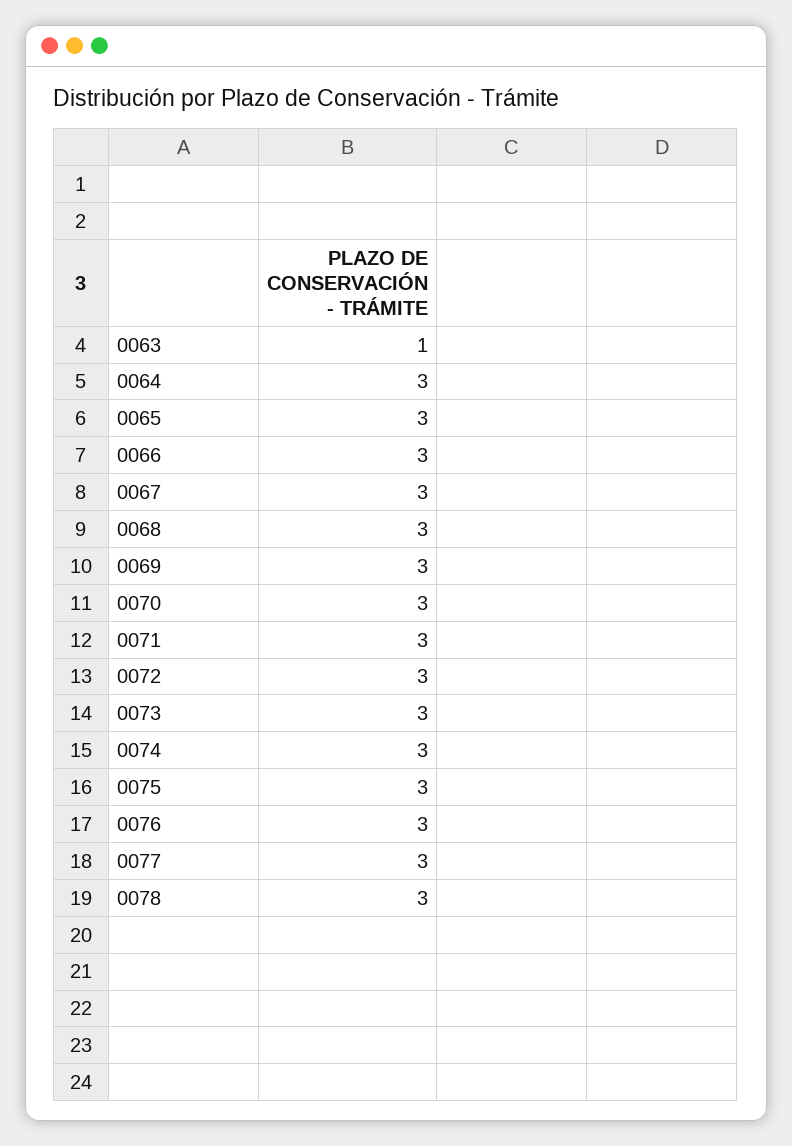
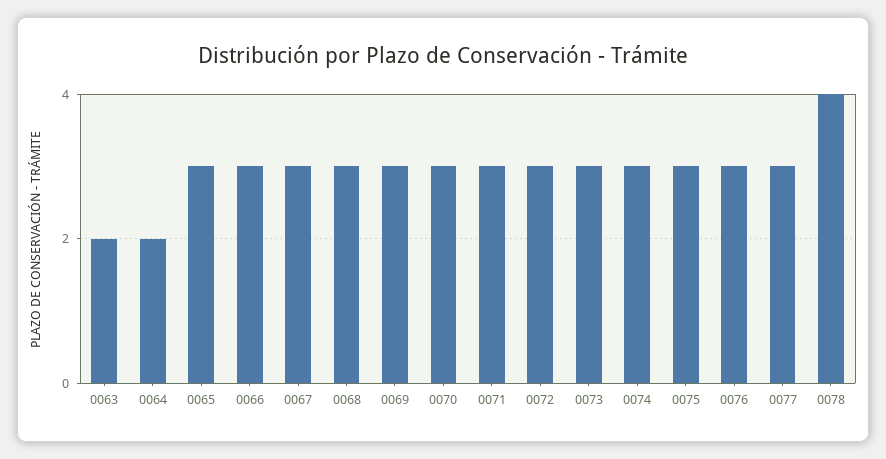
0063: 1 -> 2
0064: 3 -> 2
0078: 3 -> 4

